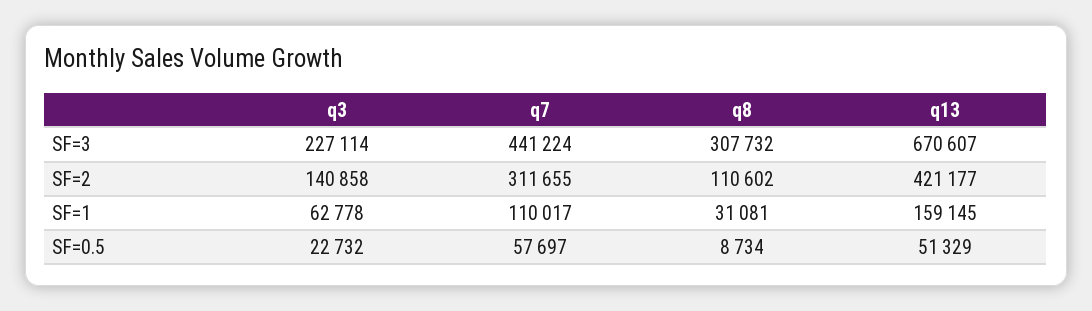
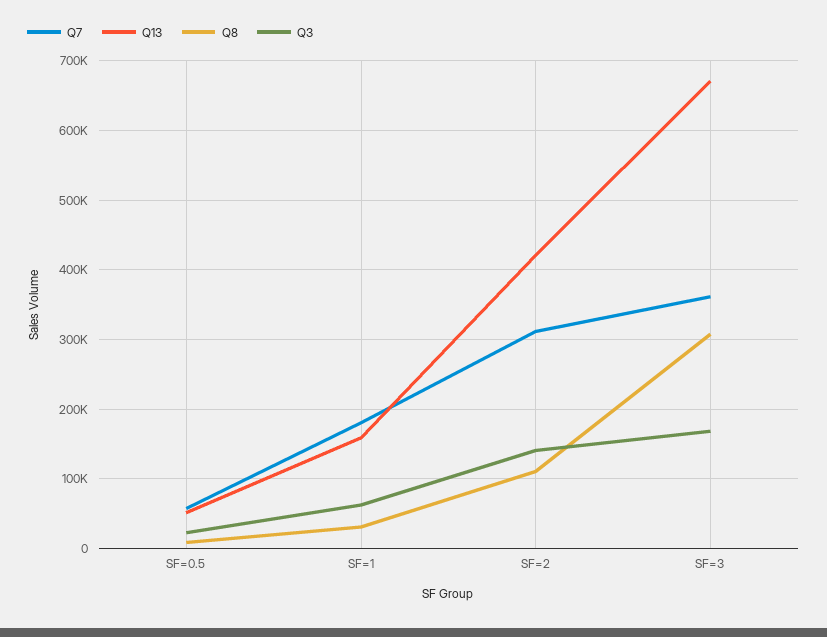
q3, SF=3: 227114 -> 170000
q7, SF=3: 441224 -> 360000
q7, SF=1: 110017 -> 180000

